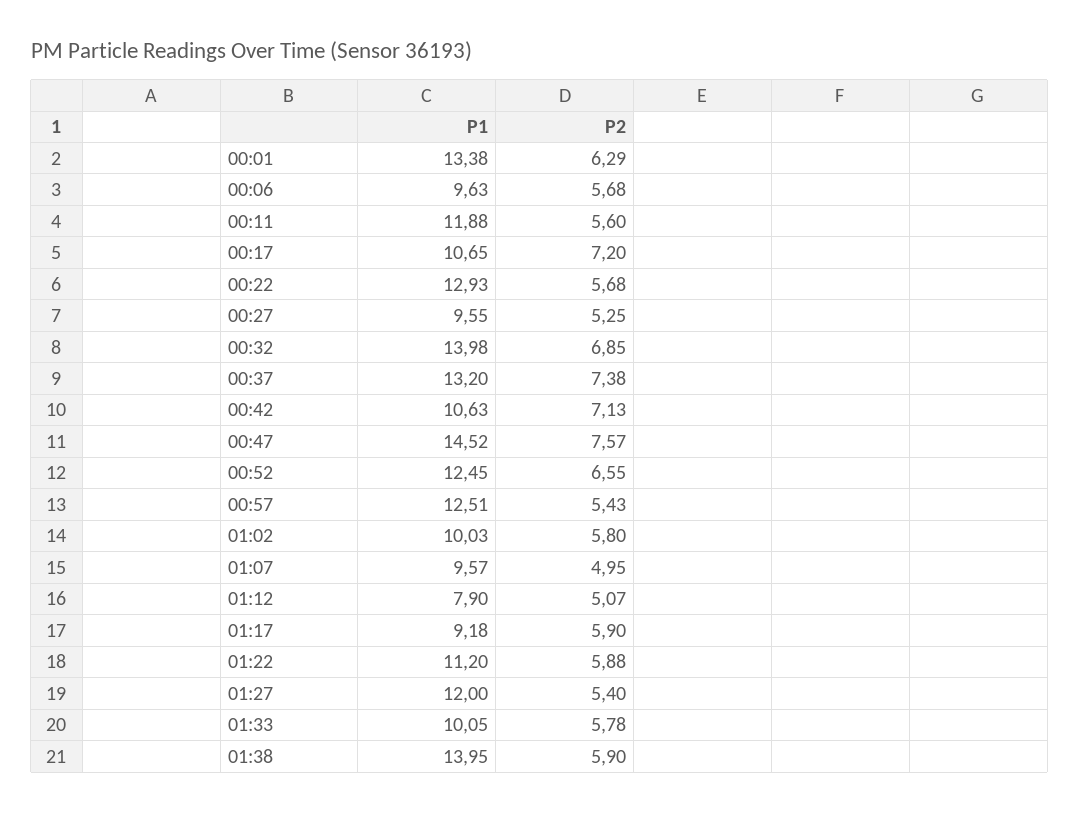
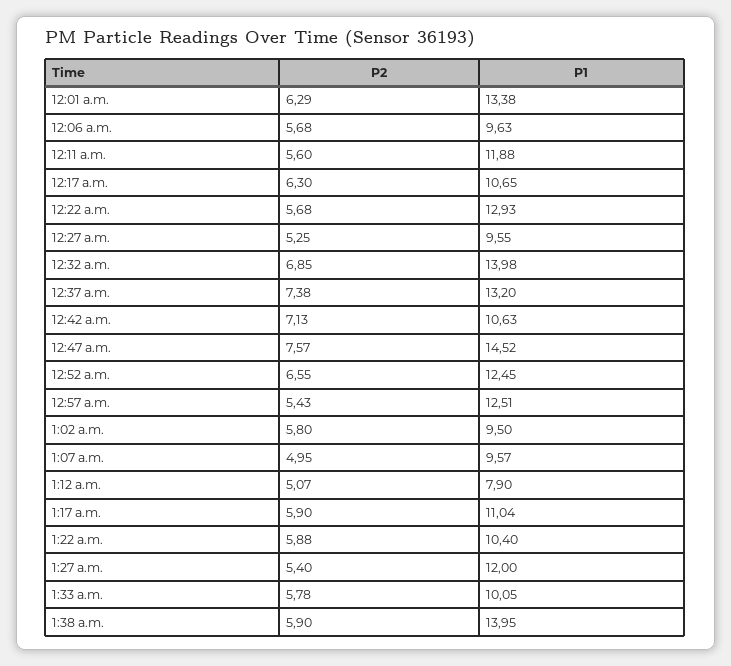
P2, 00:17: 7.2 -> 6.3
P1, 01:02: 10.03 -> 9.5
P1, 01:17: 9.18 -> 11.04
P1, 01:22: 11.2 -> 10.4

